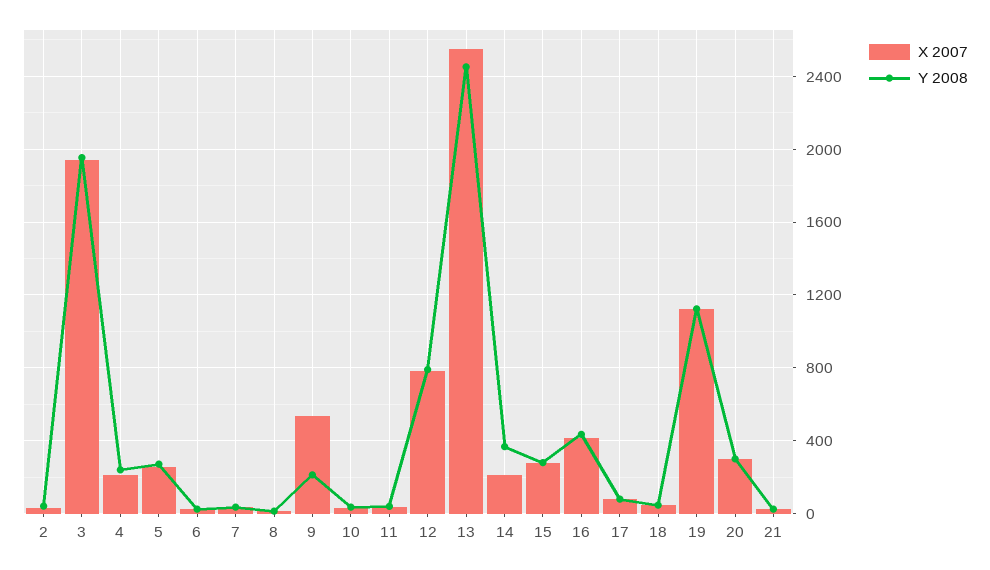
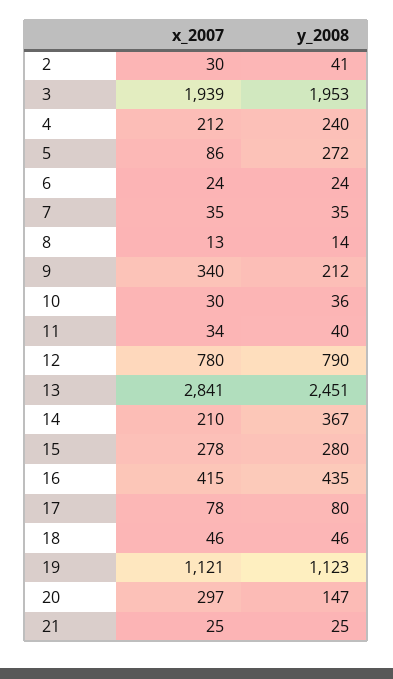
X 2007, 5: 250 -> 86
X 2007, 9: 550 -> 340
X 2007, 13: 2550 -> 2841
Y 2008, 20: 300 -> 147

